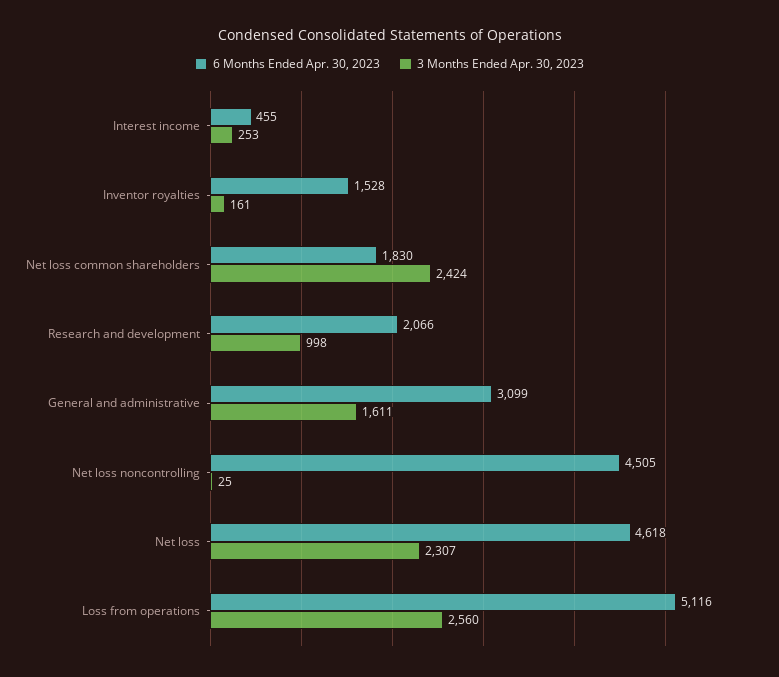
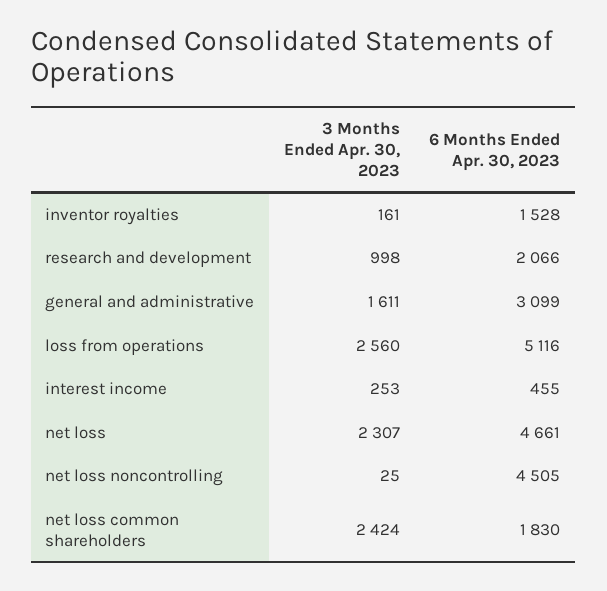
6 Months Ended Apr. 30, 2023, Net loss: 4618 -> 4661

